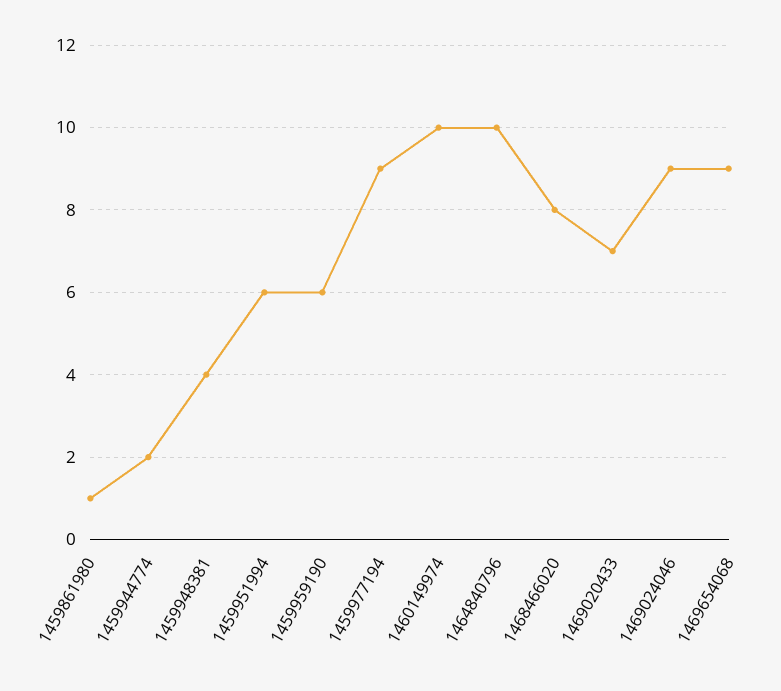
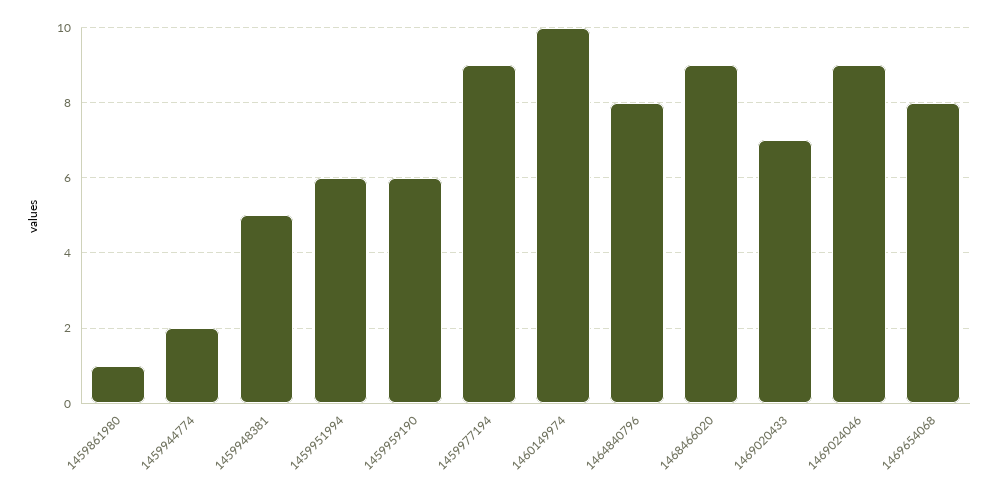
1459948381: 4 -> 5
1464840796: 10 -> 8
1468466020: 8 -> 9
1469654068: 9 -> 8

